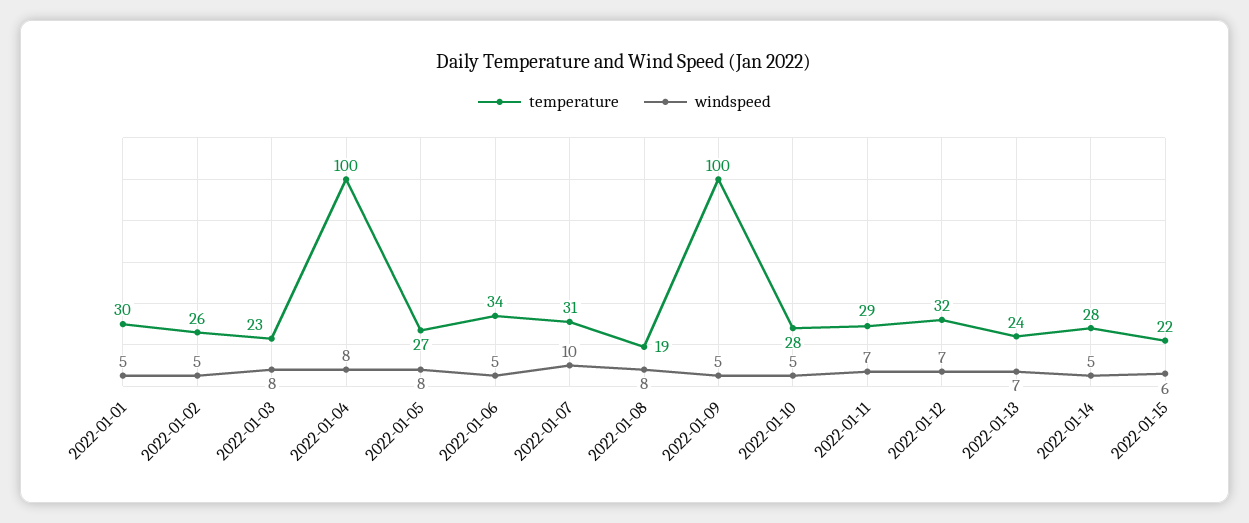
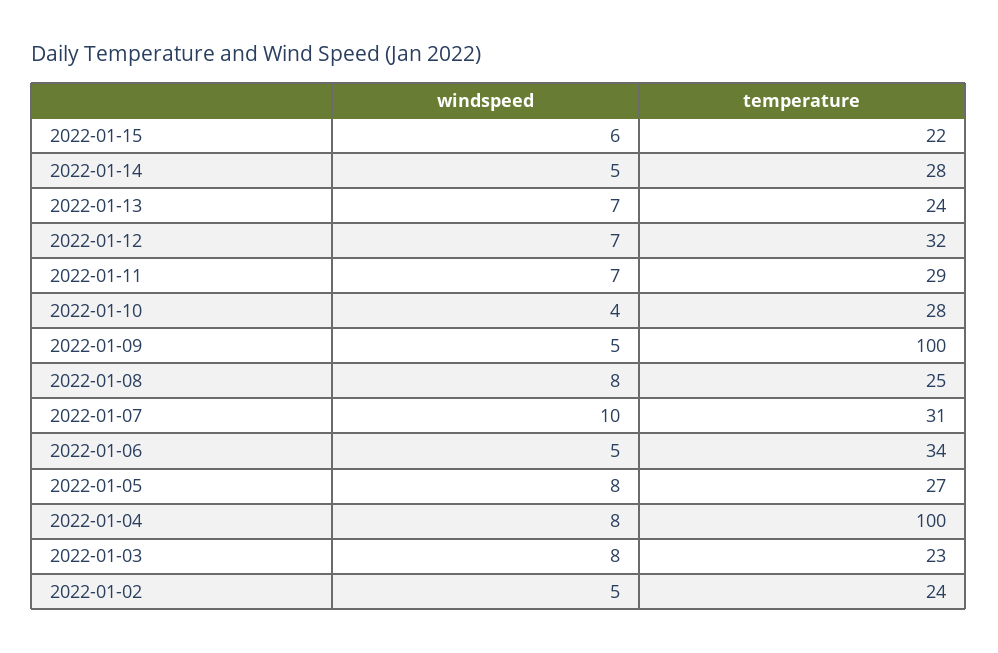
temperature, 2022-01-01: 30 -> none
windspeed, 2022-01-01: 5 -> none
temperature, 2022-01-02: 26 -> 24
temperature, 2022-01-08: 19 -> 25
windspeed, 2022-01-10: 5 -> 4

